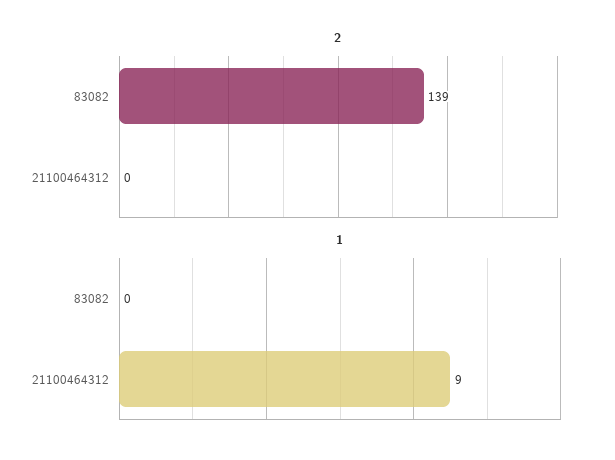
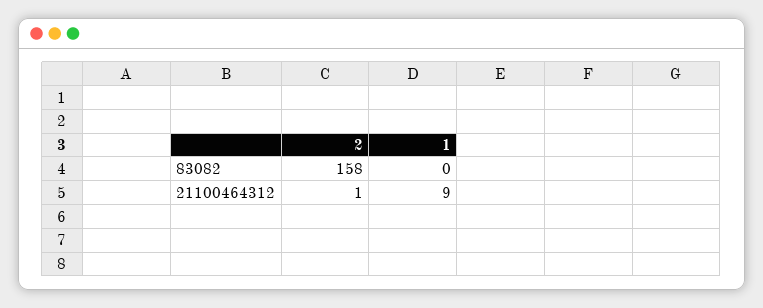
2, 83082: 139 -> 158
2, 21100464312: 0 -> 1

